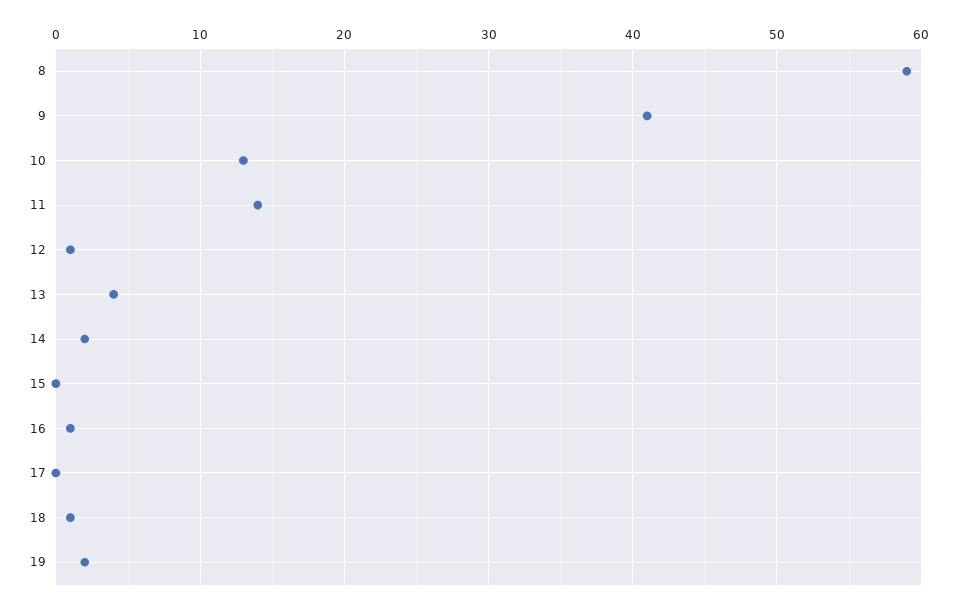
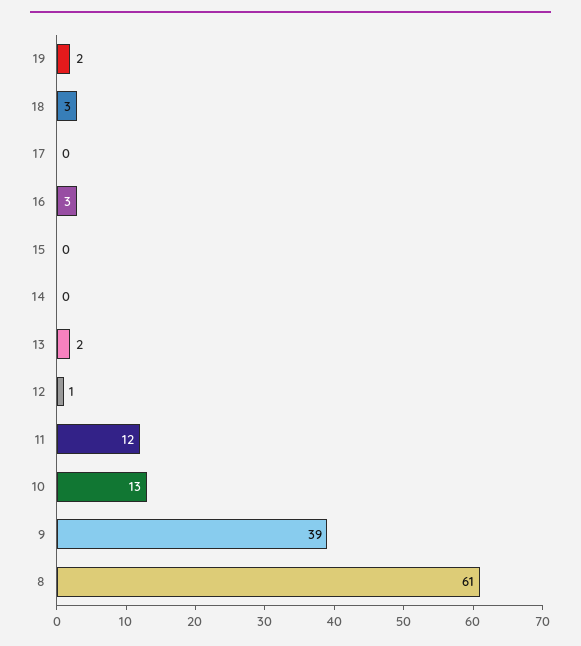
8: 59 -> 61
9: 41 -> 39
11: 14 -> 12
13: 4 -> 2
14: 2 -> 0
16: 1 -> 3
18: 1 -> 3

